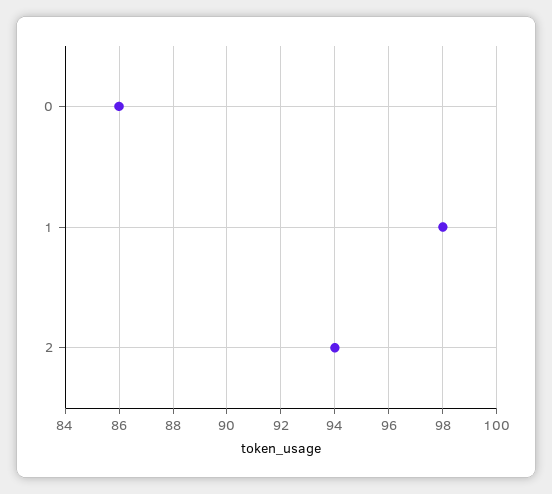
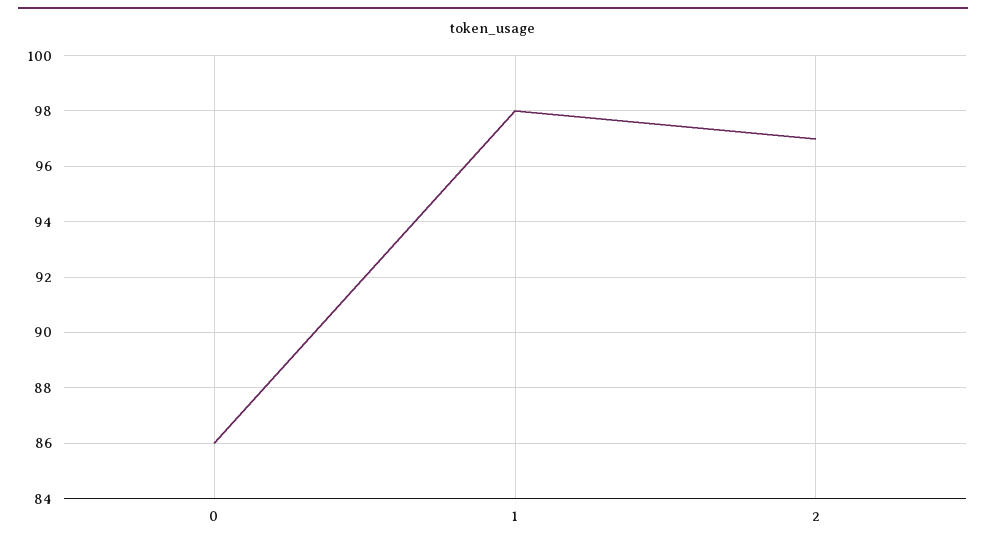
2: 94 -> 97

